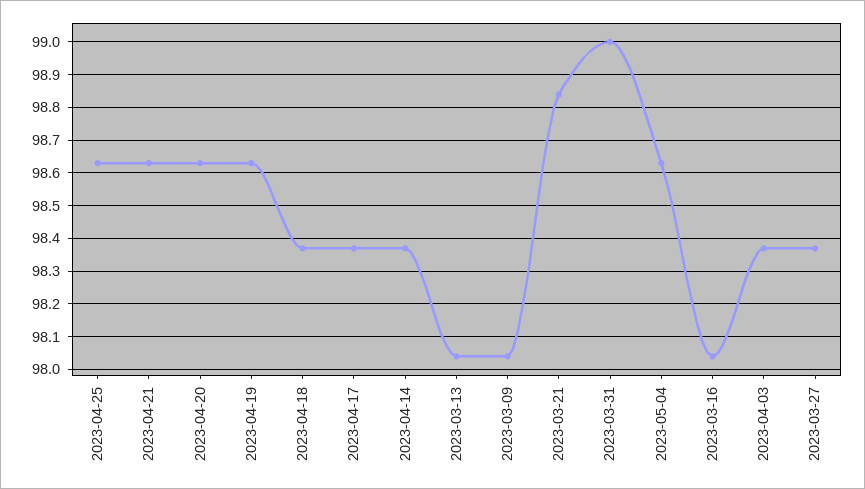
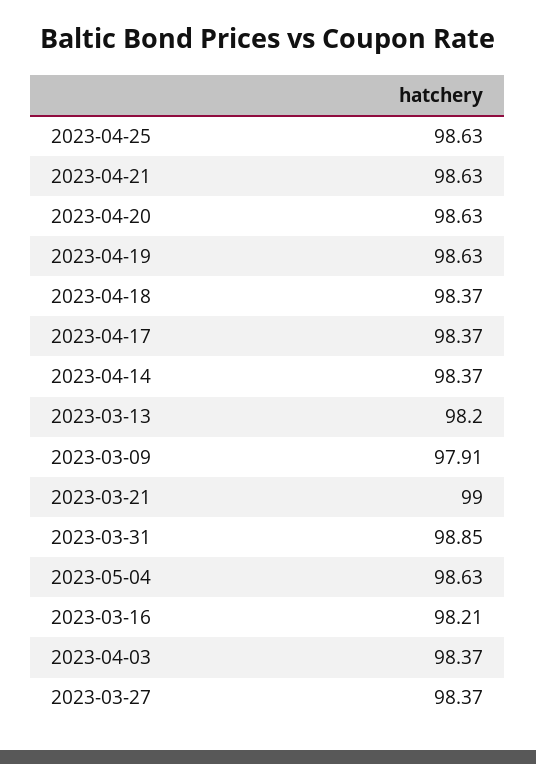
2023-03-13: 98.05 -> 98.2
2023-03-09: 98.05 -> 97.91
2023-03-21: 98.85 -> 99
2023-03-31: 99 -> 98.85
2023-03-16: 98.05 -> 98.21

